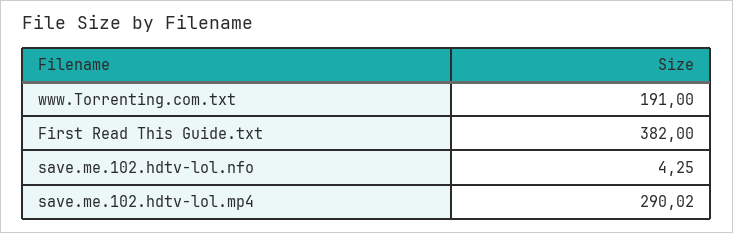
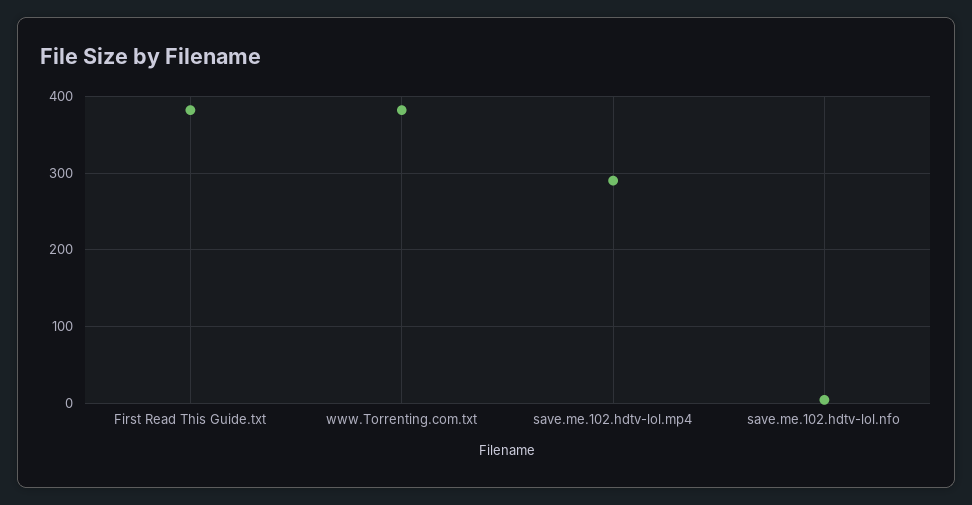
www.Torrenting.com.txt: 191 -> 380

